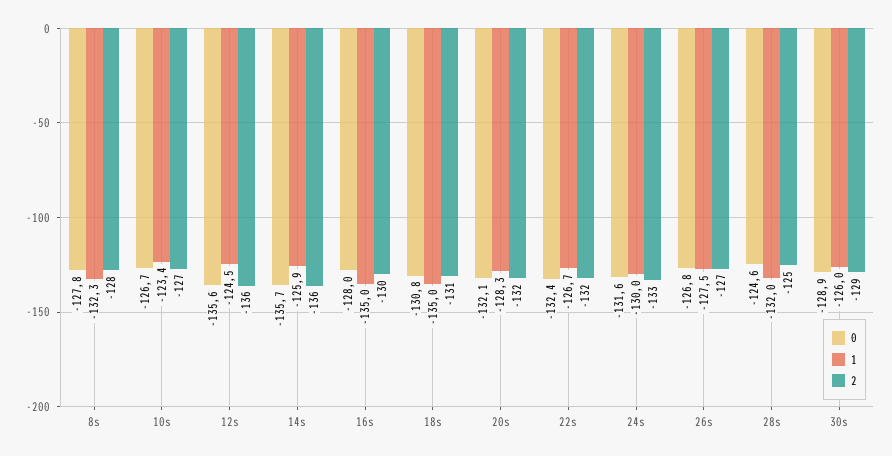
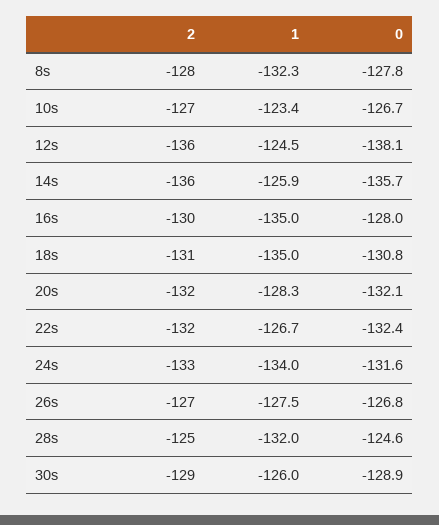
0, 12s: -135.6 -> -138.1
1, 24s: -130 -> -134

